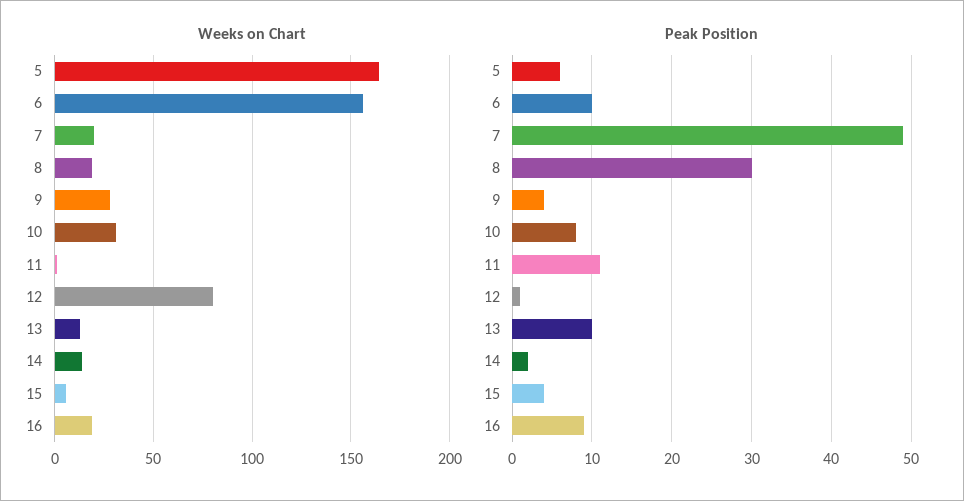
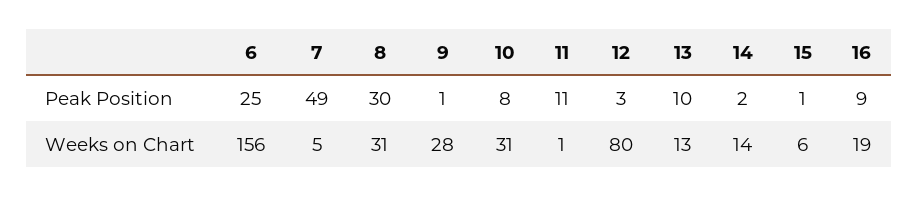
Weeks on Chart, 5: 165 -> none
Weeks on Chart, 7: 20 -> 5
Weeks on Chart, 8: 20 -> 31
Peak Position, 5: 6 -> none
Peak Position, 6: 10 -> 25
Peak Position, 9: 4 -> 1
Peak Position, 12: 1 -> 3
Peak Position, 15: 4 -> 1

